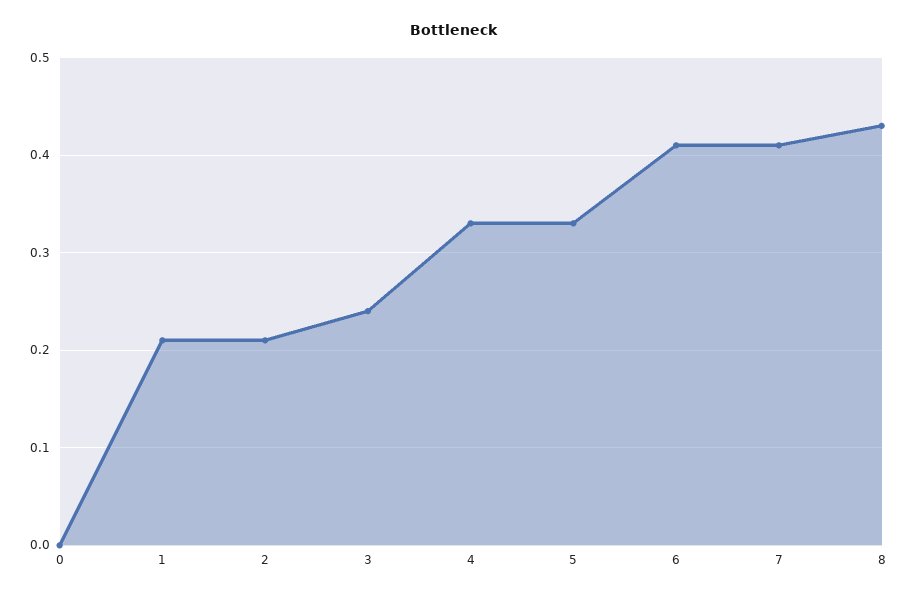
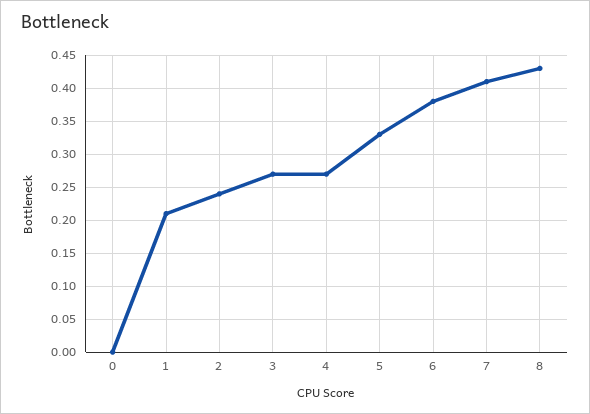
2: 0.21 -> 0.24
3: 0.24 -> 0.27
4: 0.33 -> 0.27
6: 0.41 -> 0.38

